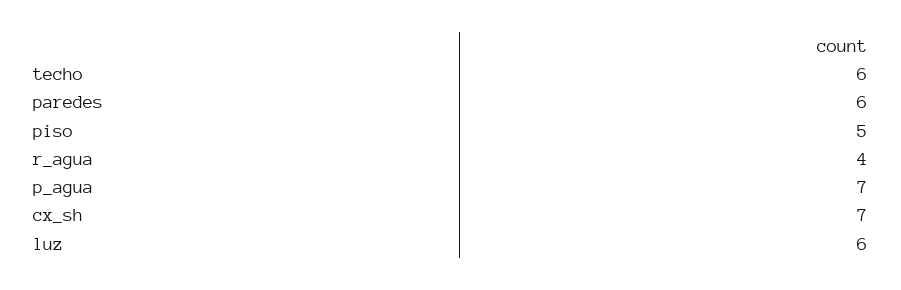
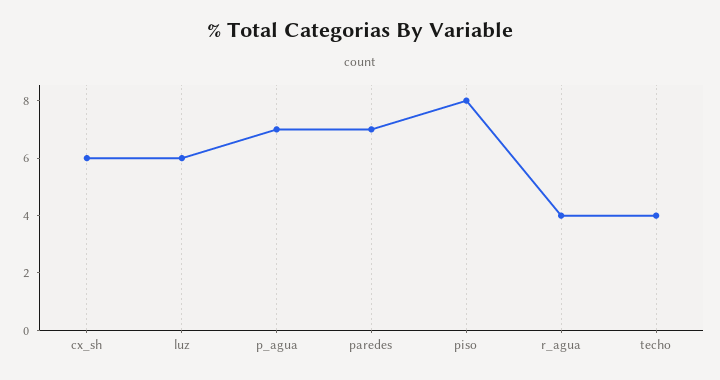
techo: 6 -> 4
paredes: 6 -> 7
piso: 5 -> 8
cx_sh: 7 -> 6

